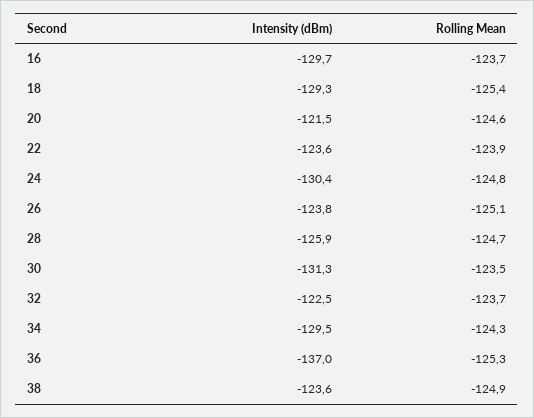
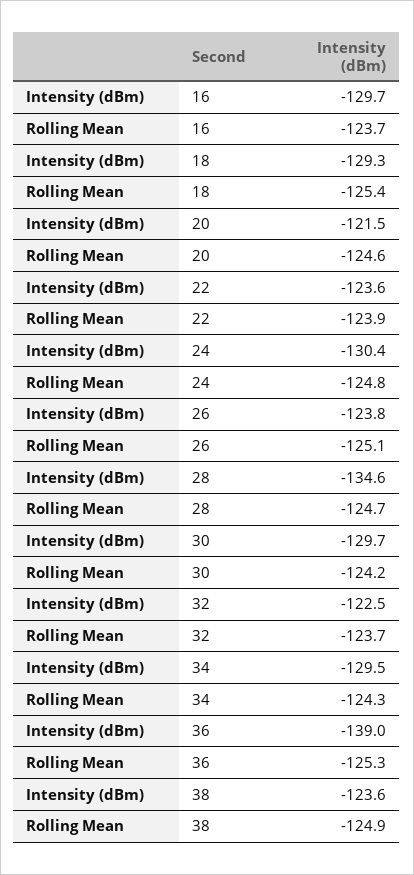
Intensity (dBm), 28: -125.9 -> -134.6
Intensity (dBm), 30: -131.3 -> -129.7
Rolling Mean, 30: -123.5 -> -124.2
Intensity (dBm), 36: -137 -> -139

